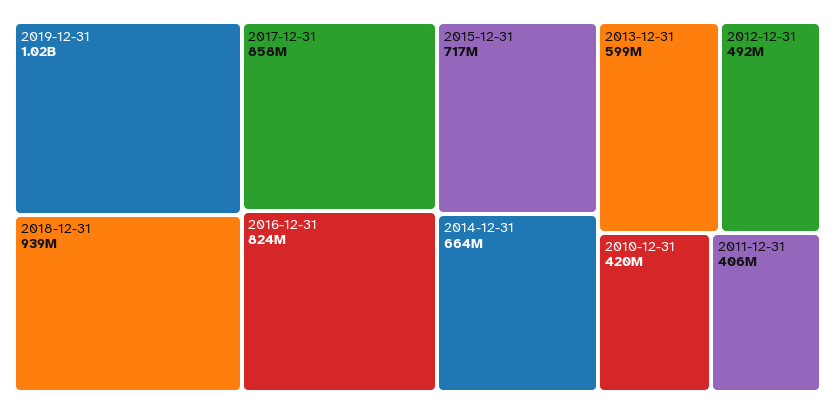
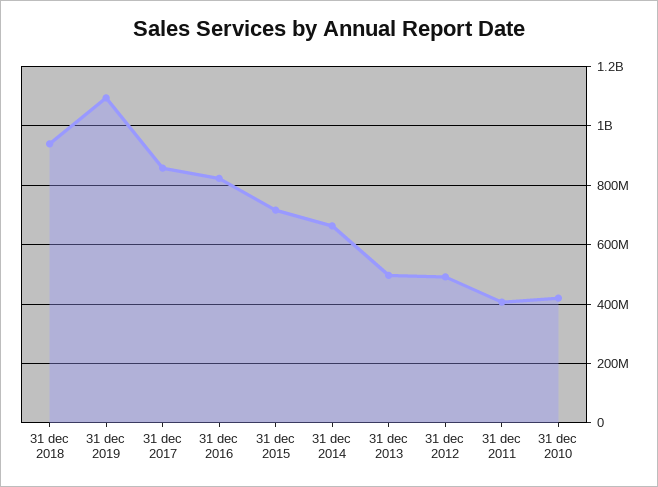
2019-12-31: 1020000000 -> 1100000000
2013-12-31: 599000000 -> 500000000

